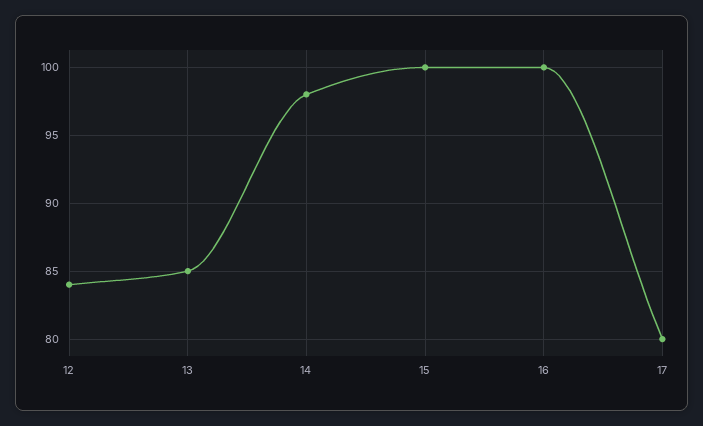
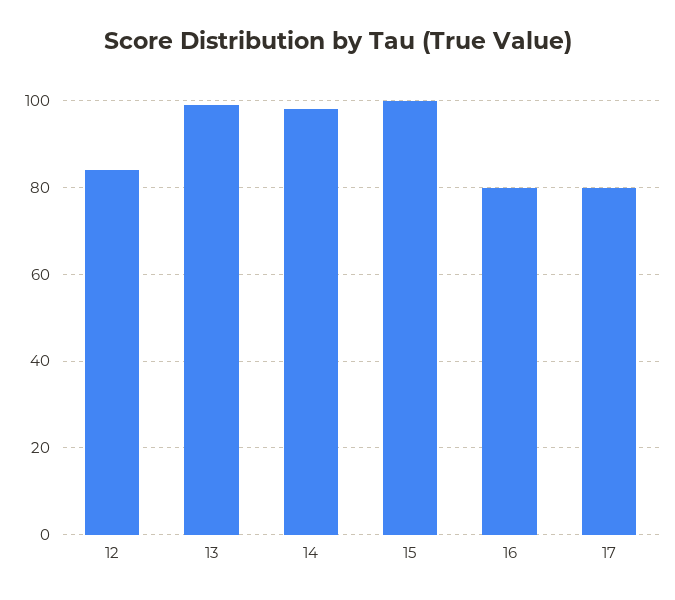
13: 85 -> 100
16: 100 -> 80

